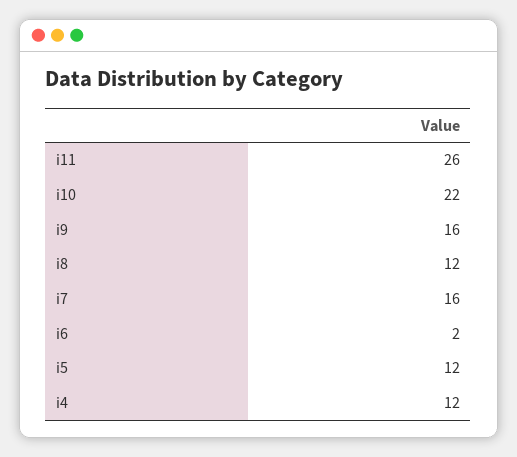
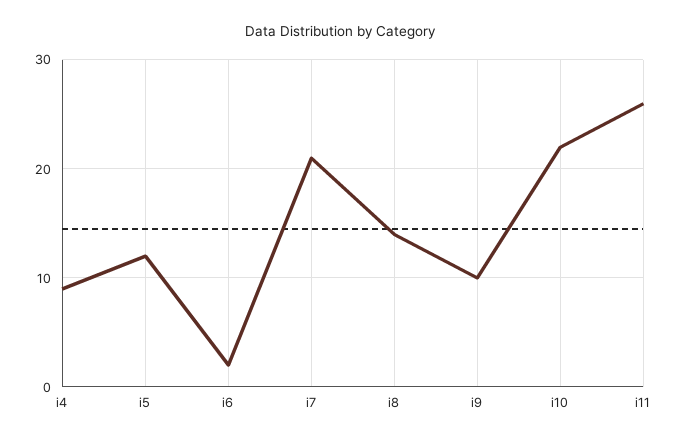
i9: 16 -> 10
i8: 12 -> 14
i7: 16 -> 21
i4: 12 -> 9

